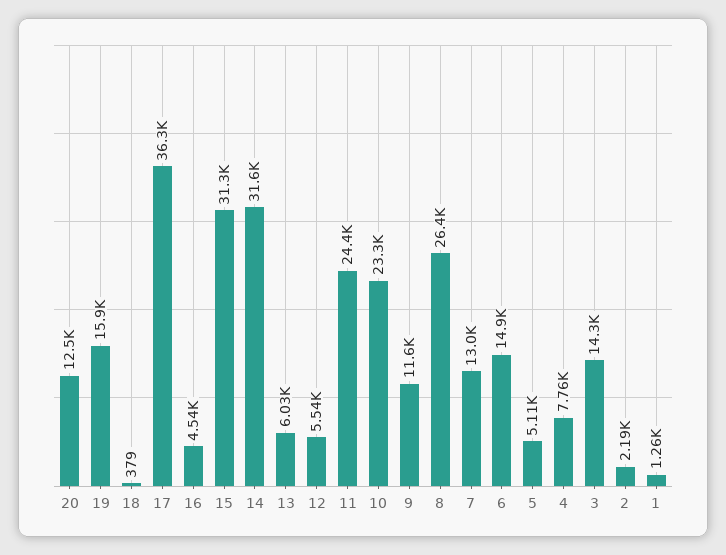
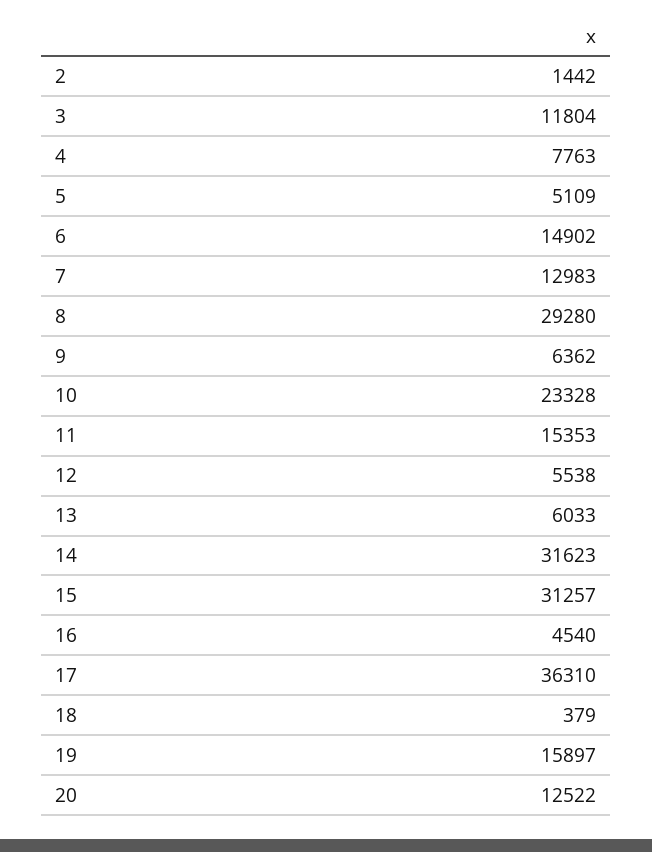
11: 24400 -> 15353
9: 11600 -> 6362
8: 26400 -> 29280
3: 14300 -> 11804
2: 2190 -> 1442
1: 1260 -> none

